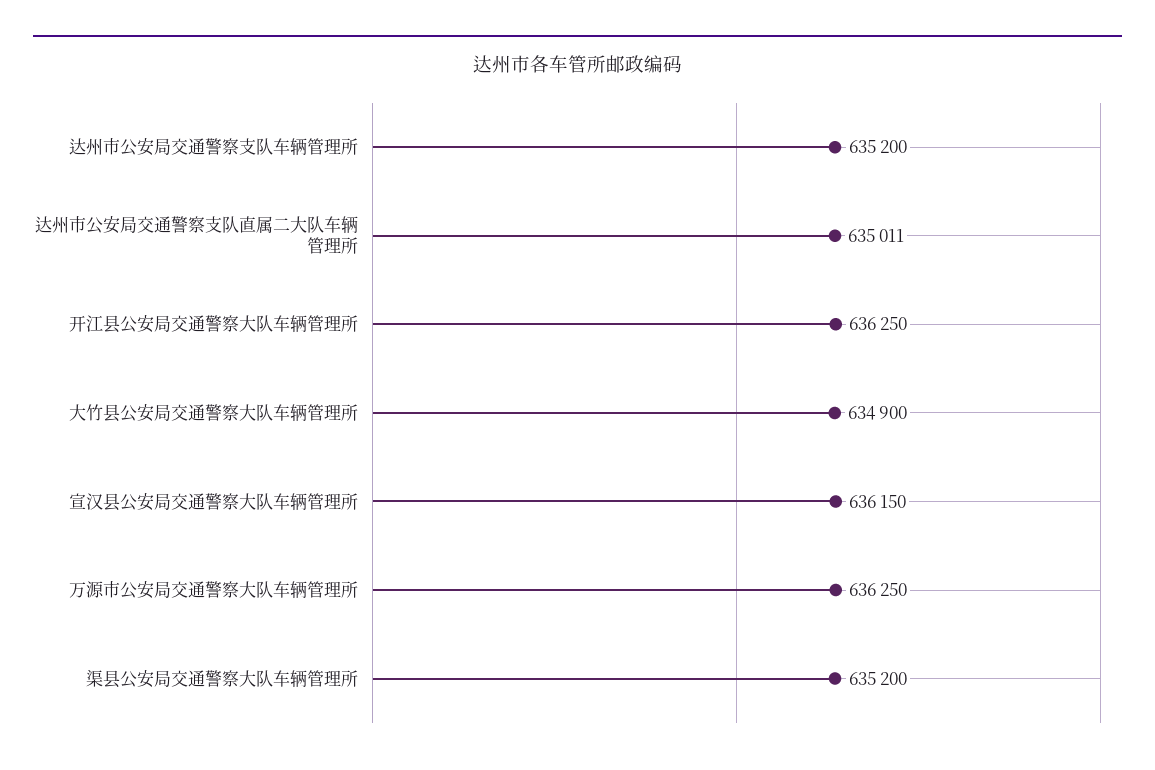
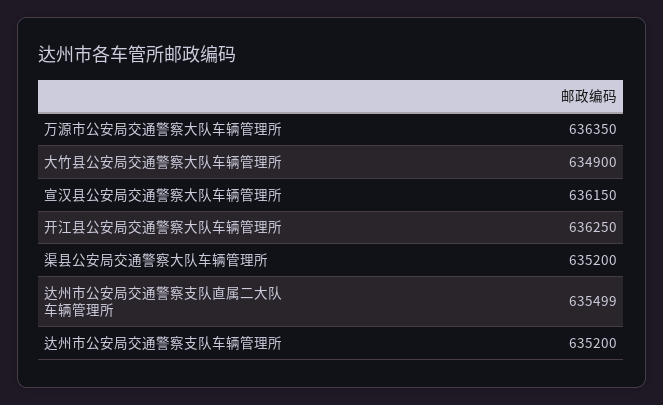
达州市公安局交通警察支队直属二大队车辆管理所: 635011 -> 635499
万源市公安局交通警察大队车辆管理所: 636250 -> 636350

